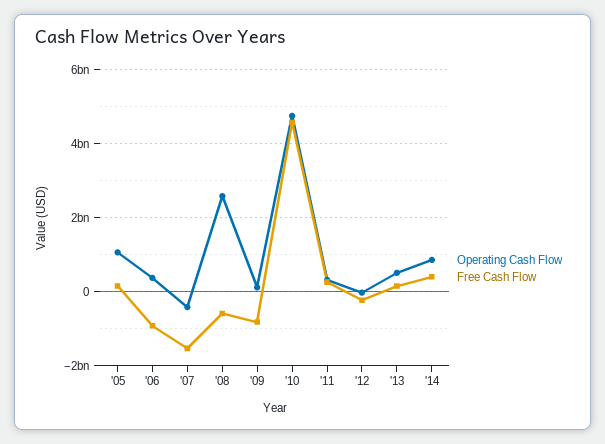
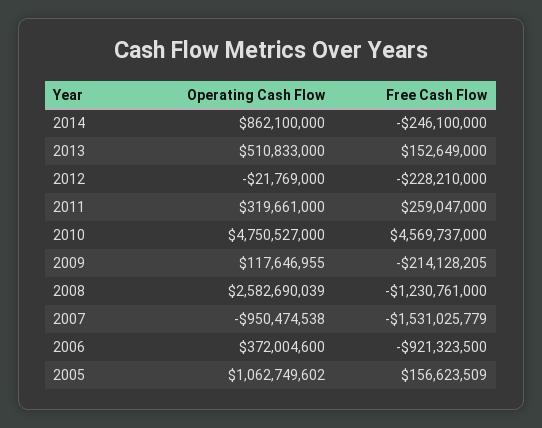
Operating Cash Flow, '07: -400000000 -> -950474538
Free Cash Flow, '08: -600000000 -> -1230761000
Free Cash Flow, '09: -800000000 -> -214128205
Free Cash Flow, '14: 400000000 -> -246100000

